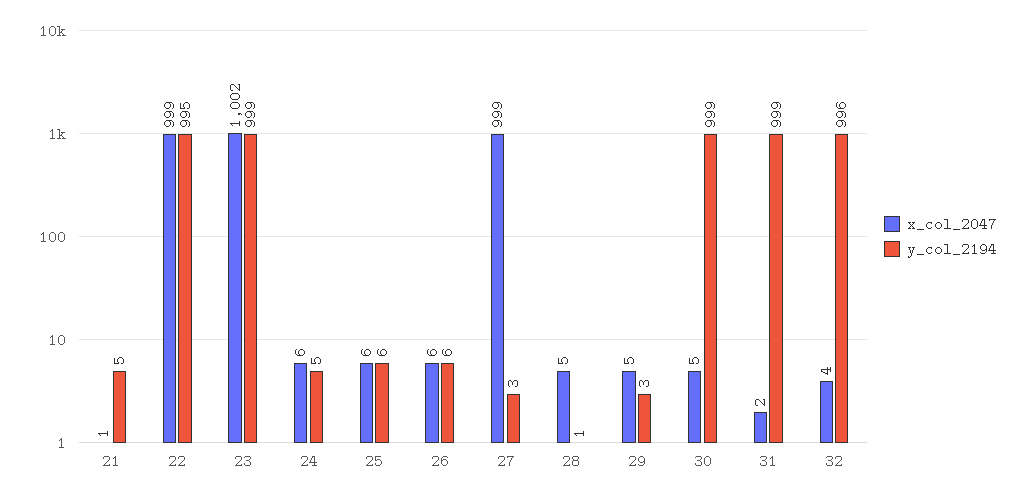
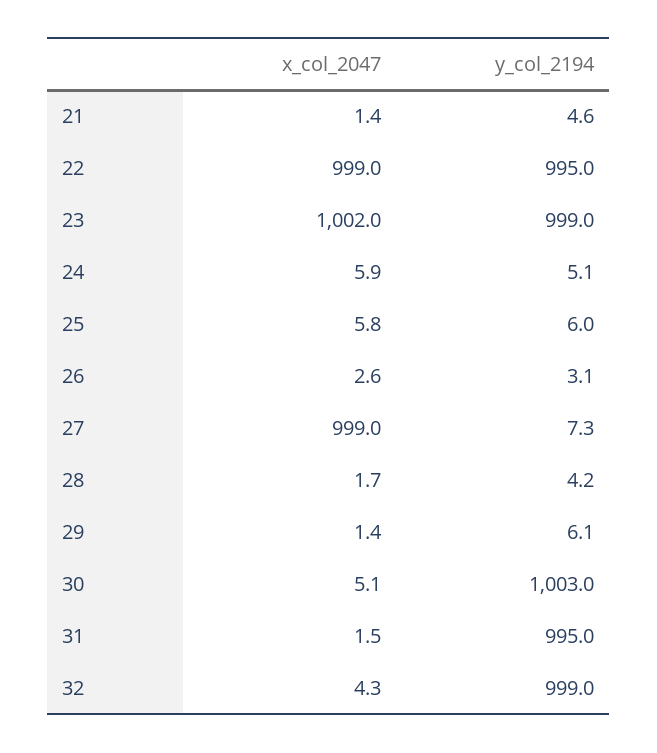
x_col_2047, 26: 6 -> 2.6
y_col_2194, 26: 6 -> 3.1
y_col_2194, 27: 3 -> 7.3
x_col_2047, 28: 5 -> 1.7
y_col_2194, 28: 1 -> 4.2
x_col_2047, 29: 5 -> 1.4
y_col_2194, 29: 3 -> 6.1
y_col_2194, 30: 999 -> 1003
y_col_2194, 31: 999 -> 995
y_col_2194, 32: 996 -> 999

